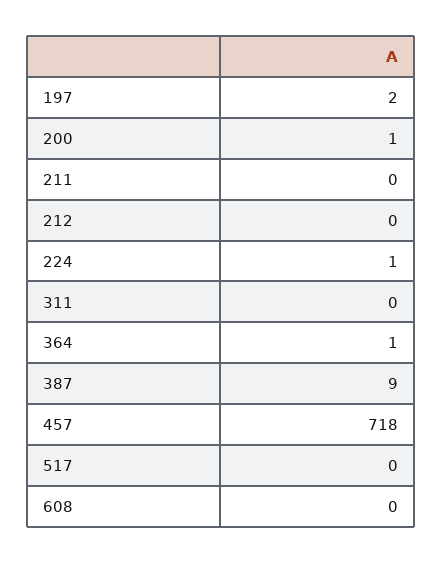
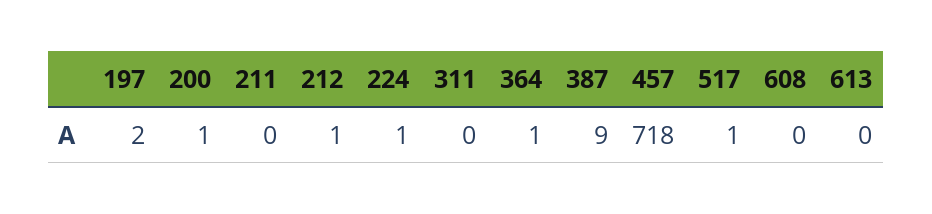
212: 0 -> 1
517: 0 -> 1
613: none -> 0

